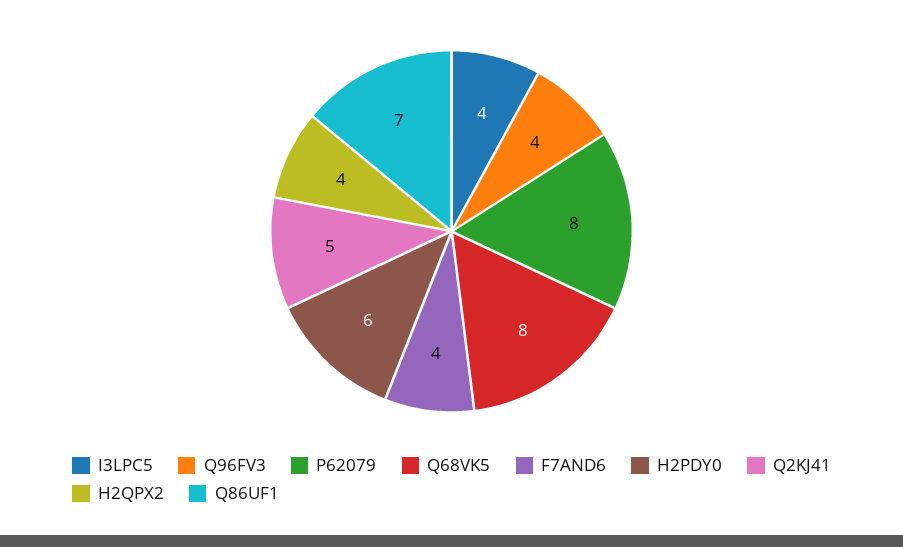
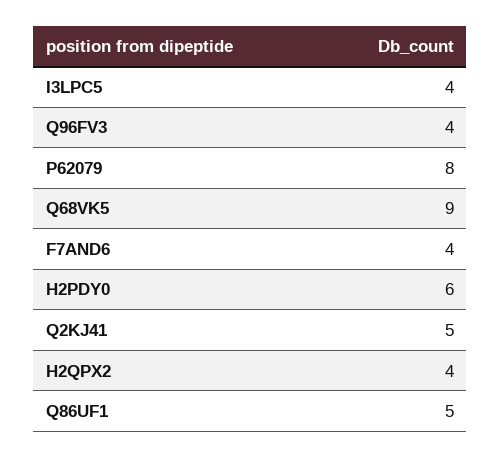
Q68VK5: 8 -> 9
Q86UF1: 7 -> 5

